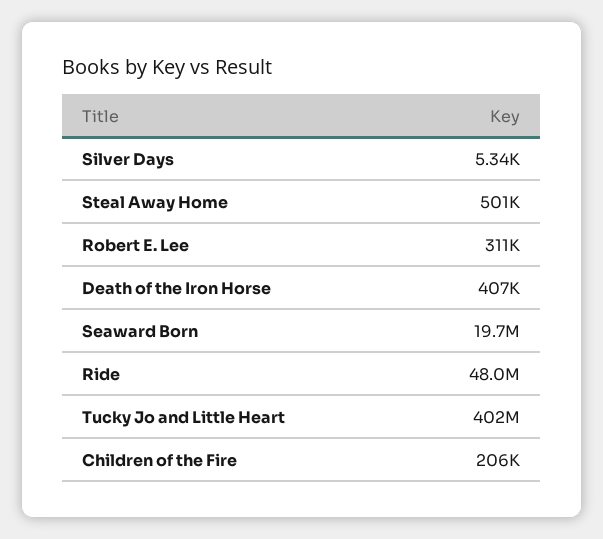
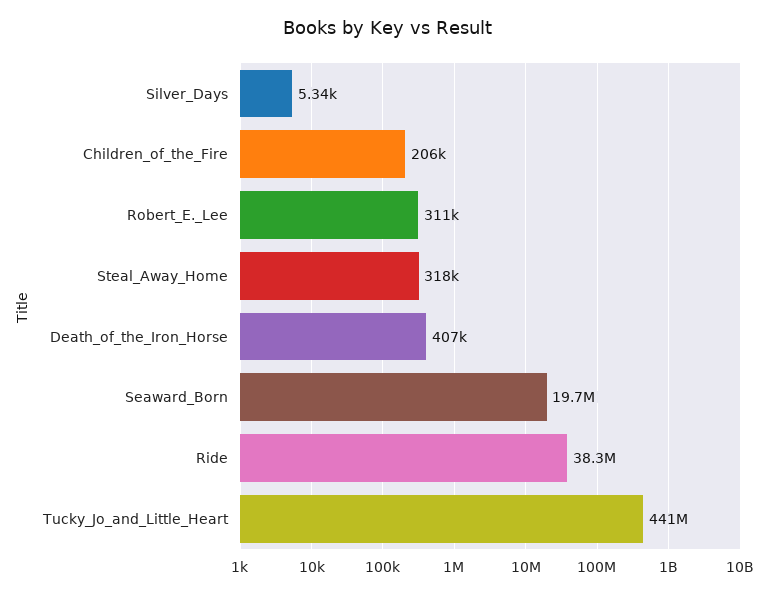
Steal Away Home: 501000 -> 318000
Ride: 48000000 -> 38300000
Tucky Jo and Little Heart: 402000000 -> 441000000

